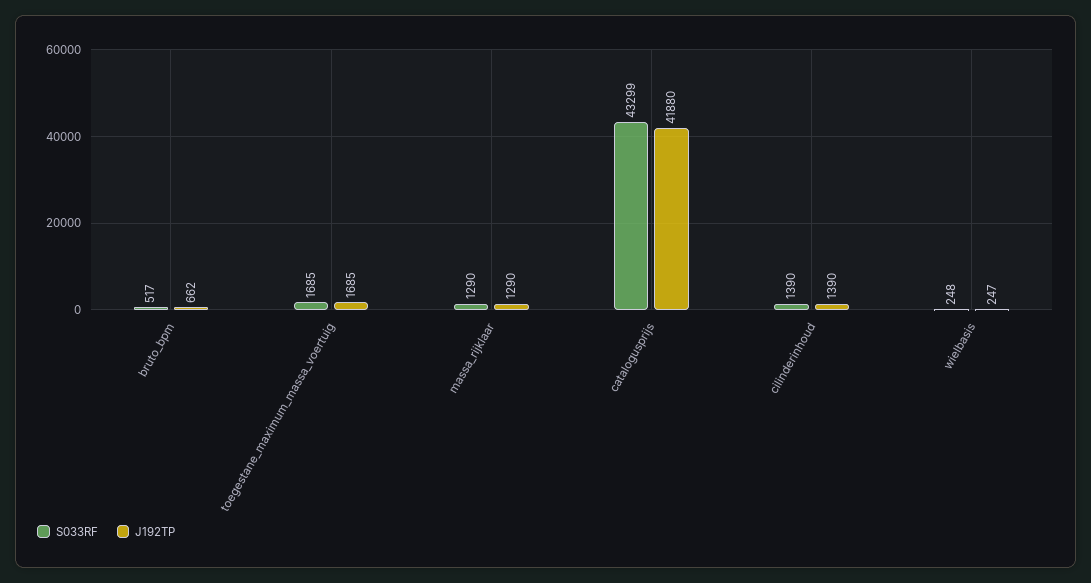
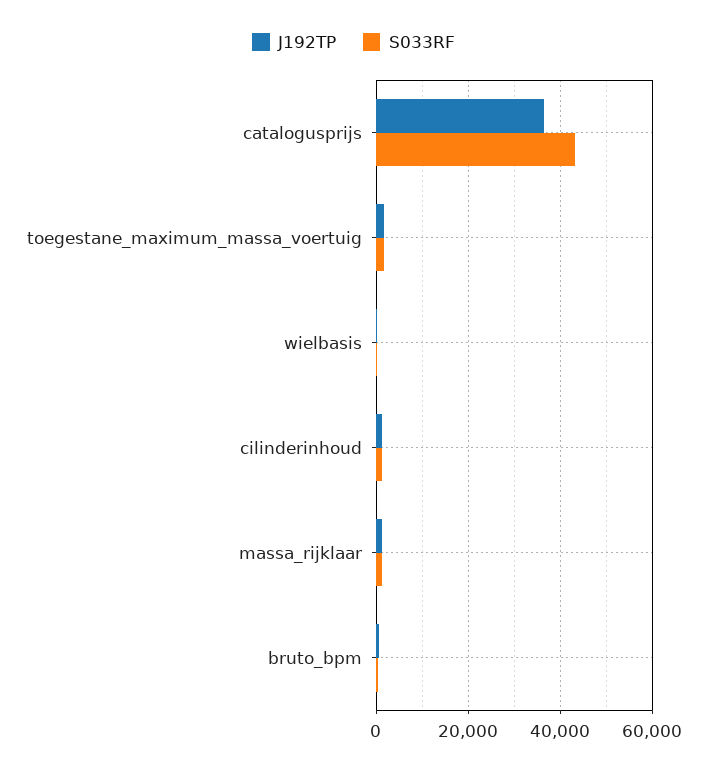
J192TP, catalogusprijs: 41880 -> 36000

